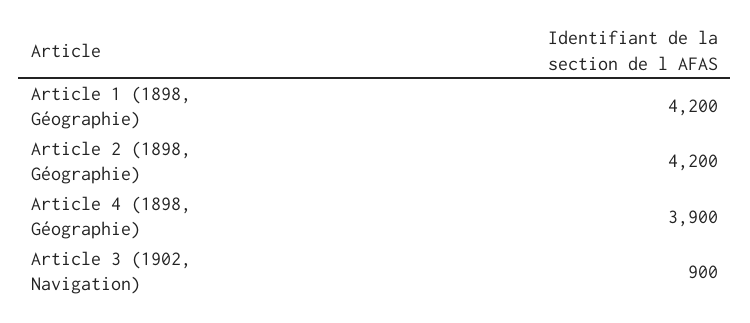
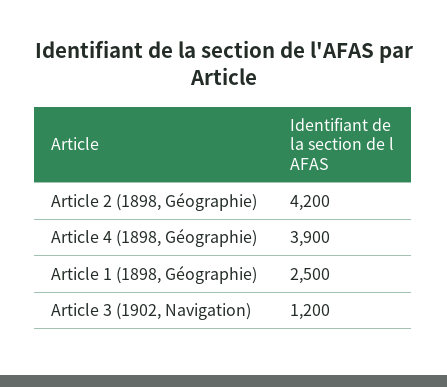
Article 1 (1898, Géographie): 4200 -> 2500
Article 3 (1902, Navigation): 900 -> 1200

